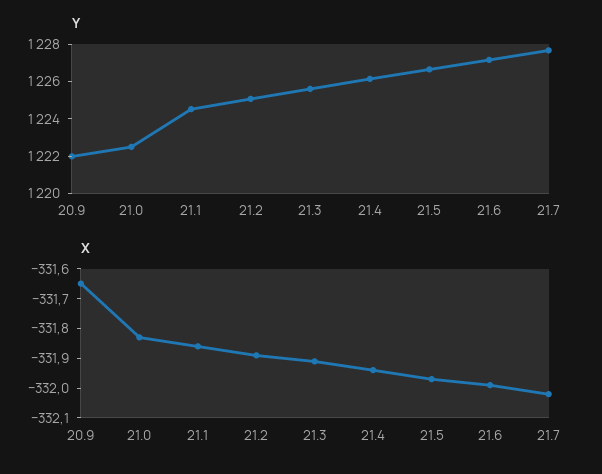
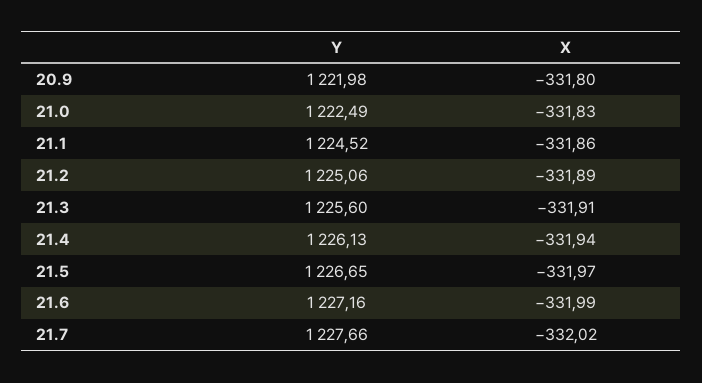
X, 20.9: -331.65 -> -331.8

